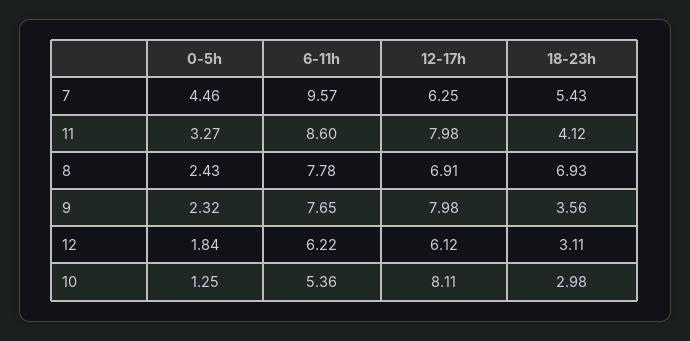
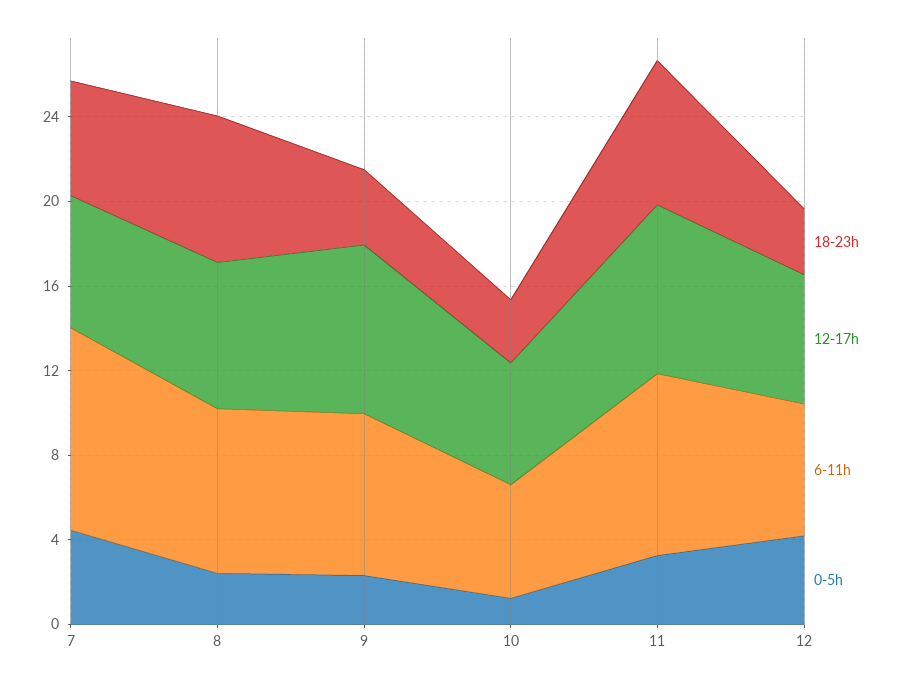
18-23h, 11: 4.12 -> 7
0-5h, 12: 1.84 -> 4
12-17h, 10: 8.11 -> 6

